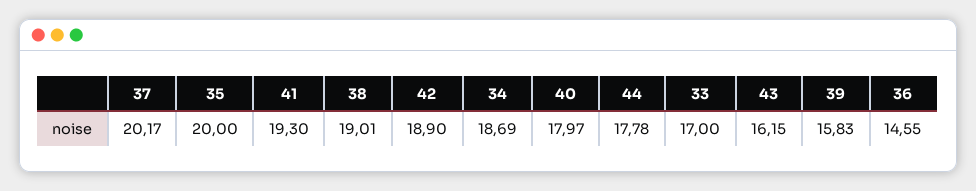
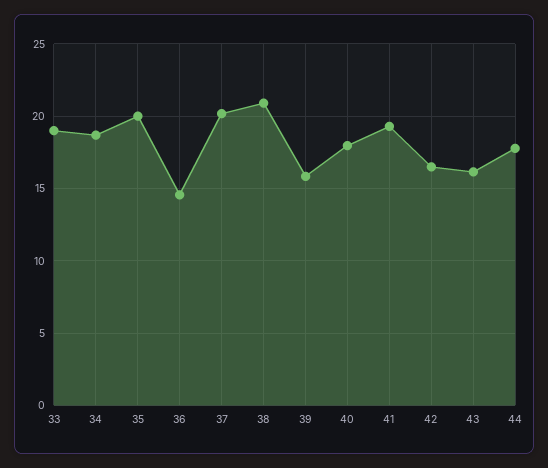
38: 19.01 -> 21
42: 18.9 -> 16.5
33: 17 -> 19

